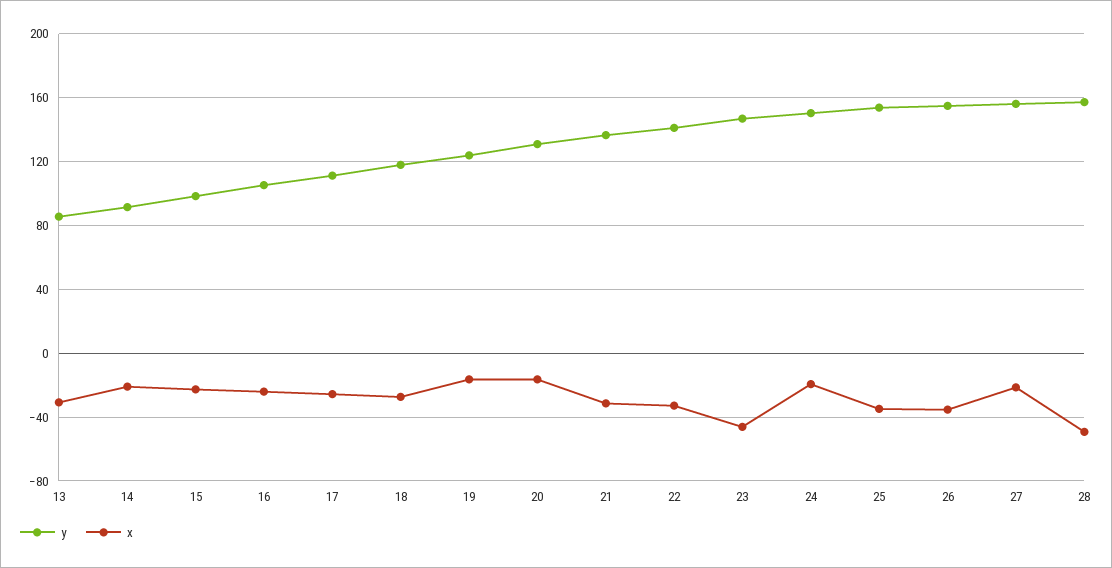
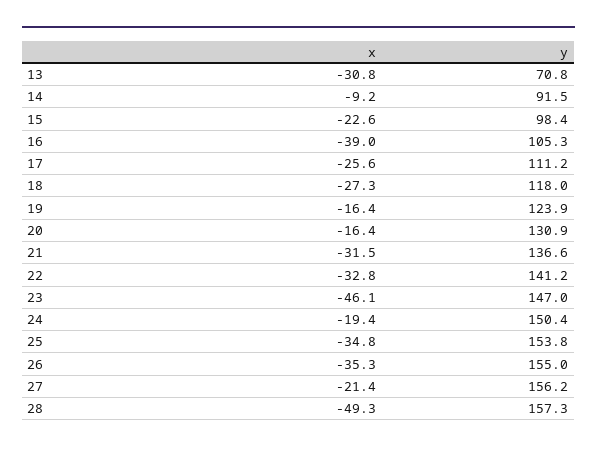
y, 13: 85 -> 70.8
x, 14: -20 -> -9.2
x, 16: -25 -> -39

